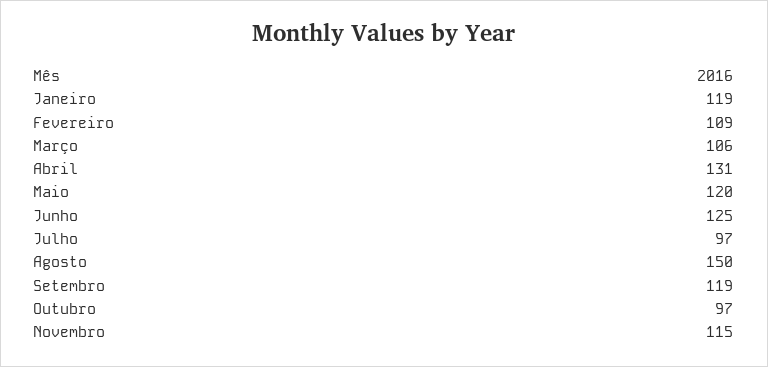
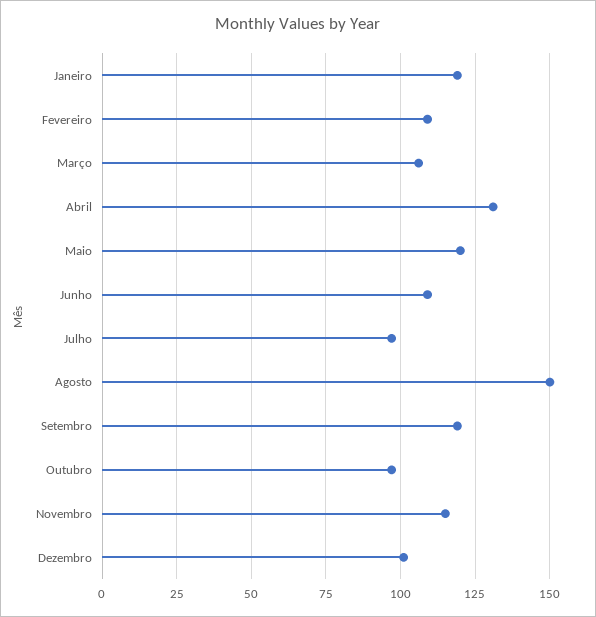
Junho: 125 -> 110
Dezembro: none -> 100

